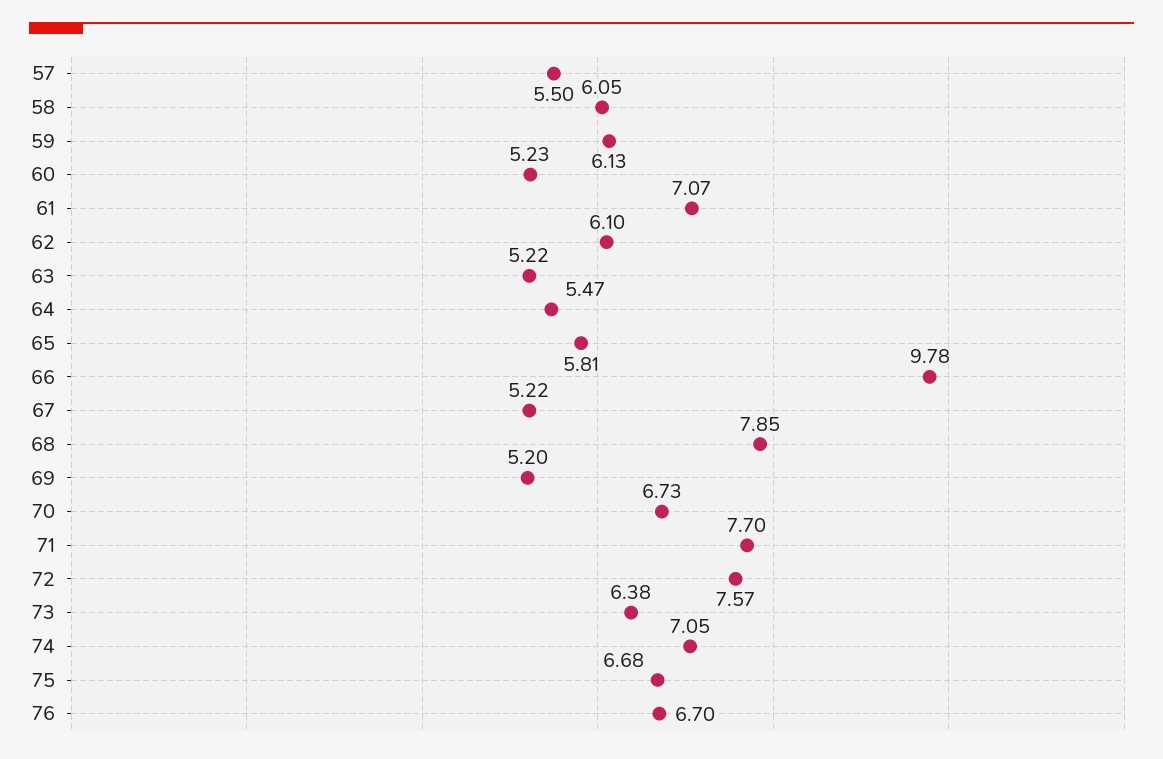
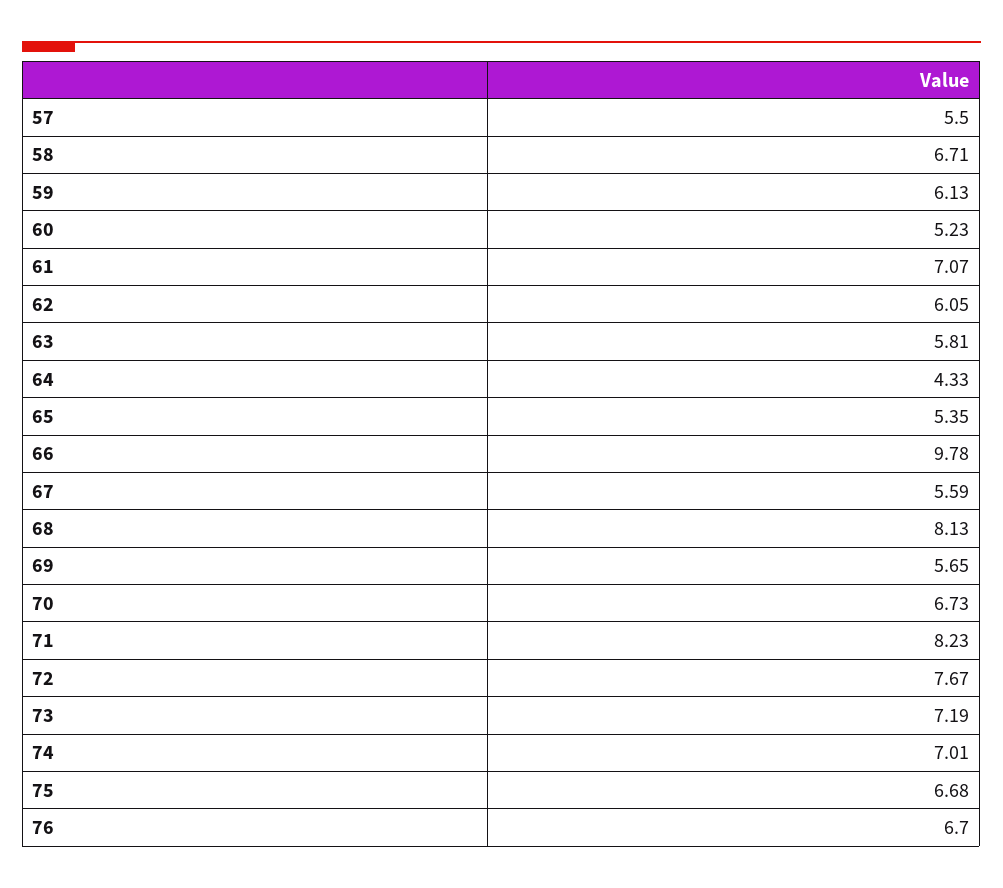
58: 6.05 -> 6.71
62: 6.1 -> 6.05
63: 5.22 -> 5.81
64: 5.47 -> 4.33
65: 5.81 -> 5.35
67: 5.22 -> 5.59
68: 7.85 -> 8.13
69: 5.2 -> 5.65
71: 7.7 -> 8.23
72: 7.57 -> 7.67
73: 6.38 -> 7.19
74: 7.05 -> 7.01

